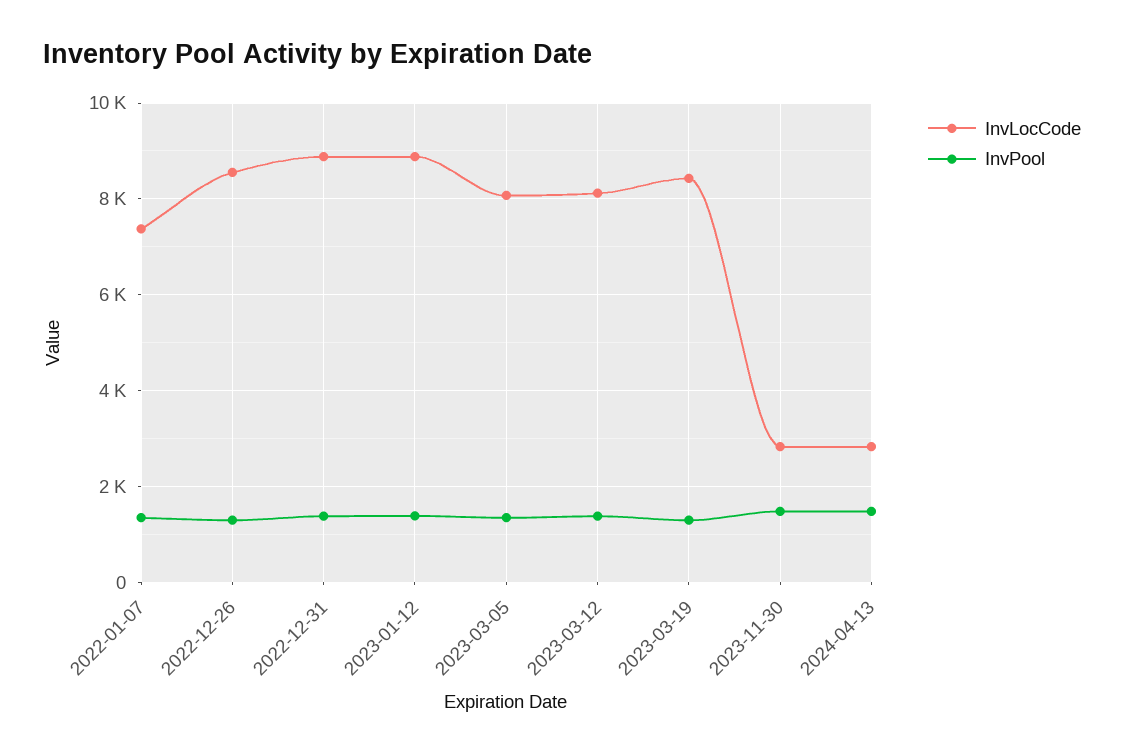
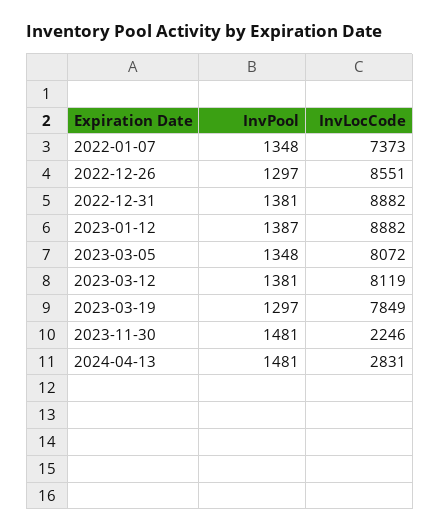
InvLocCode, 2023-03-19: 8400 -> 7849
InvLocCode, 2023-11-30: 2800 -> 2246

